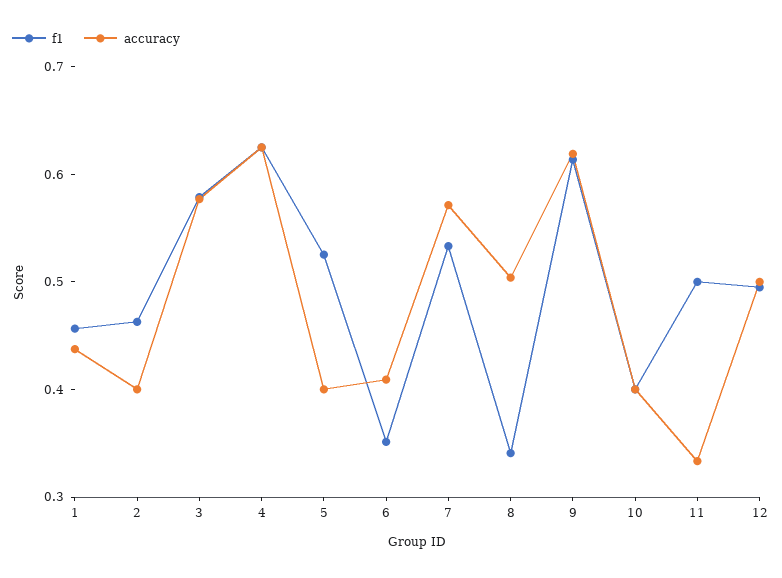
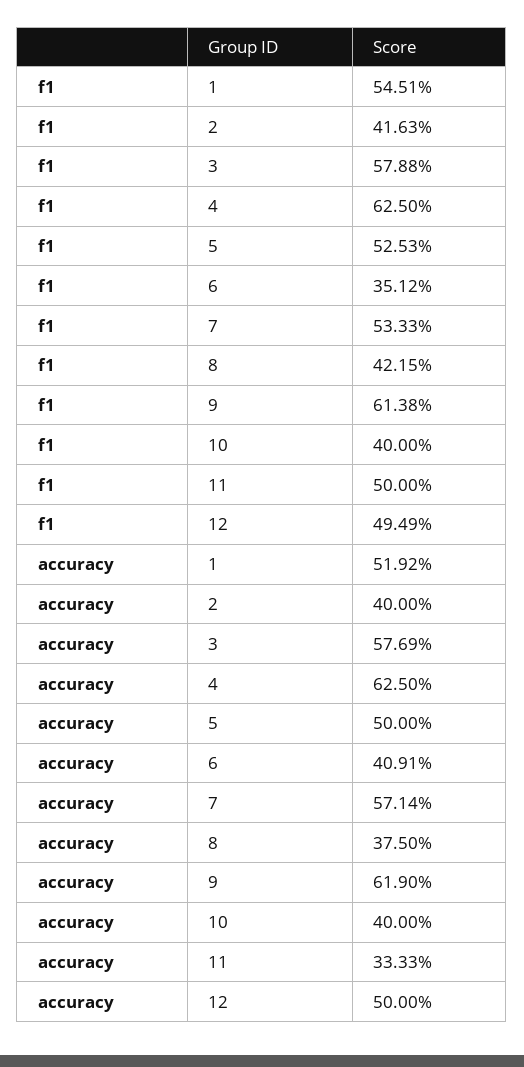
f1, 1: 0.46 -> 0.5451
accuracy, 1: 0.44 -> 0.5192
f1, 2: 0.46 -> 0.4163
accuracy, 5: 0.4 -> 0.5
f1, 8: 0.34 -> 0.4215
accuracy, 8: 0.5 -> 0.375

